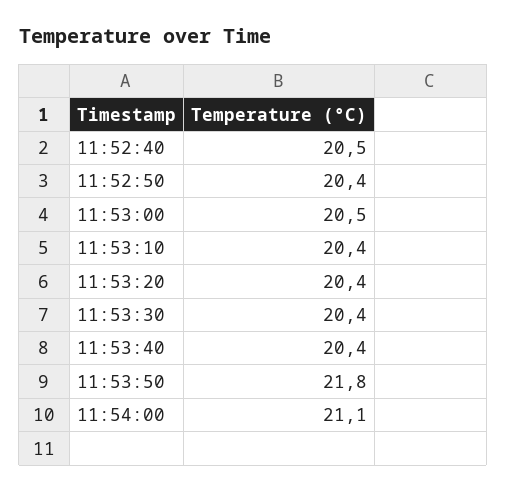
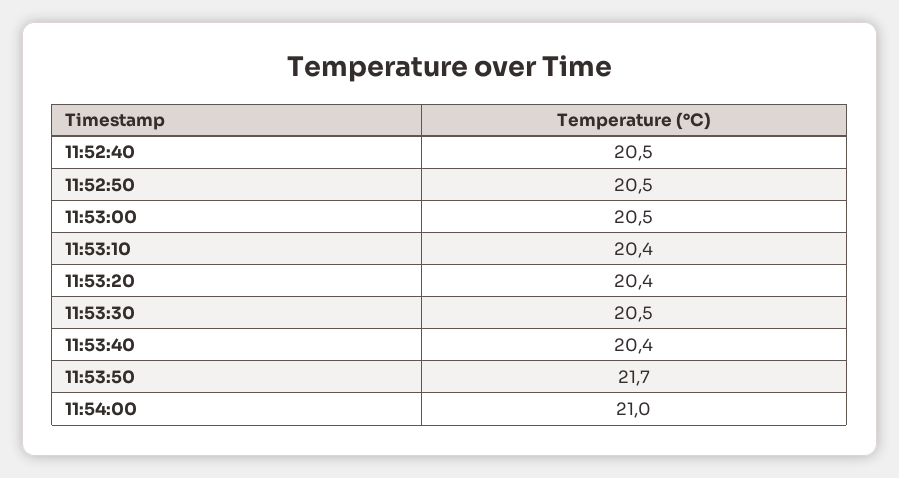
11:52:50: 20.4 -> 20.5
11:53:30: 20.4 -> 20.5
11:53:50: 21.8 -> 21.7
11:54:00: 21.1 -> 21

